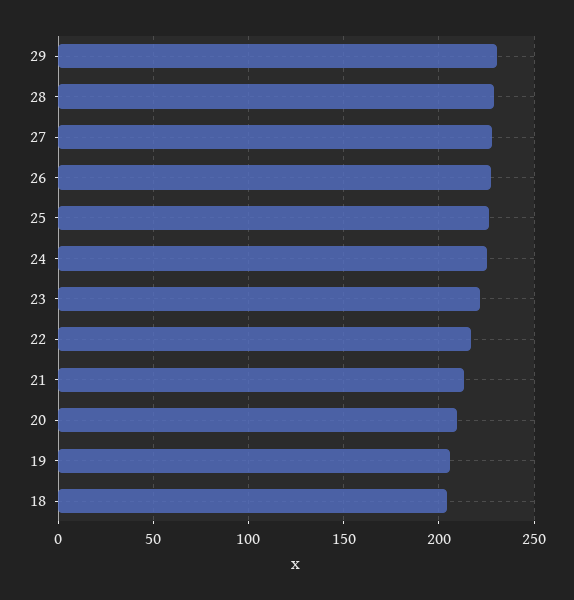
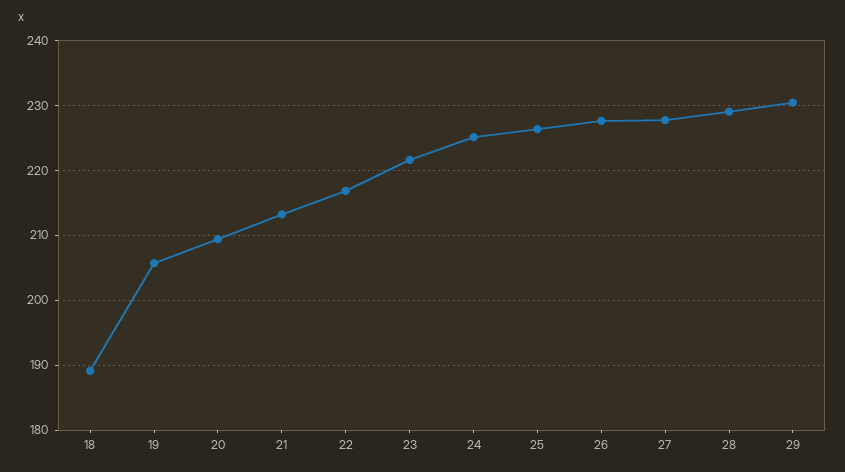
18: 205 -> 189

